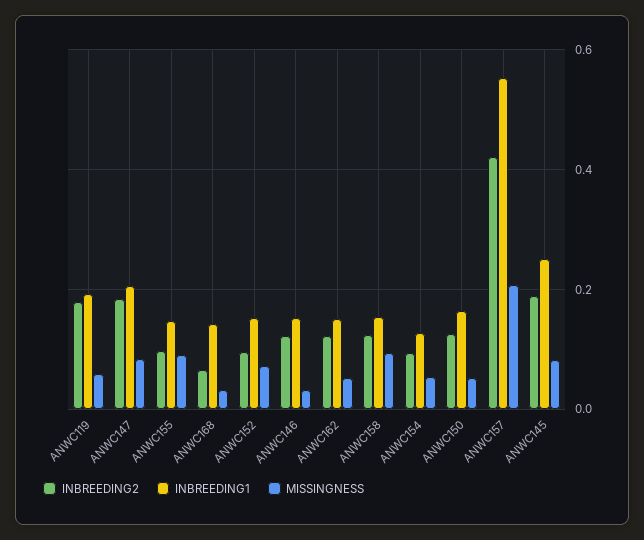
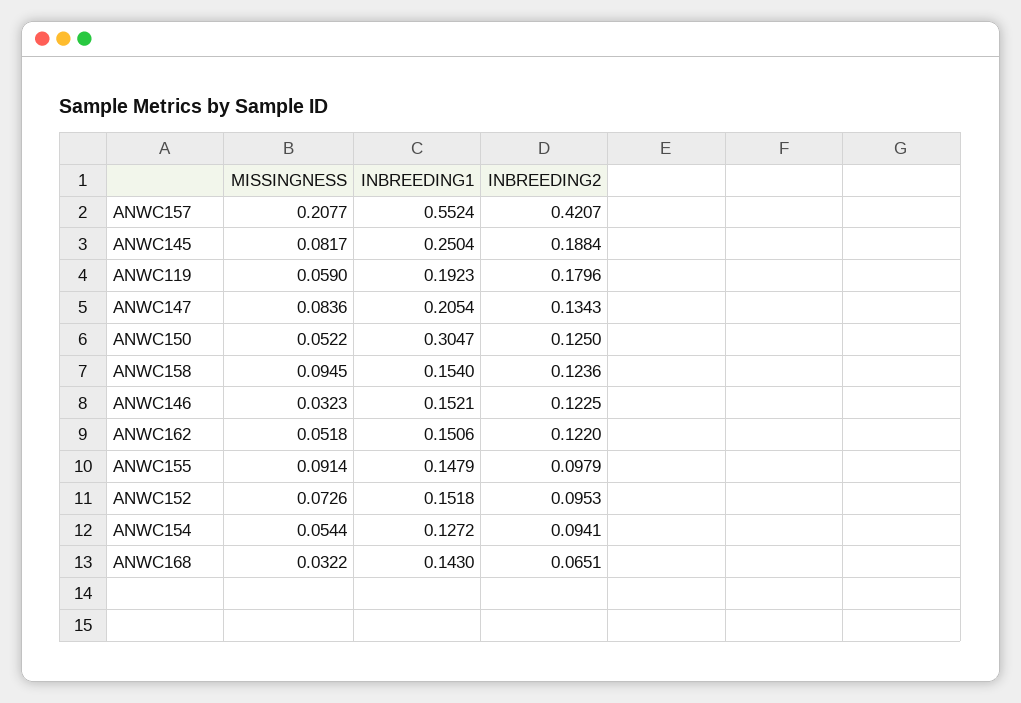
INBREEDING2, ANWC147: 0.18 -> 0.1343
INBREEDING1, ANWC150: 0.16 -> 0.3047

